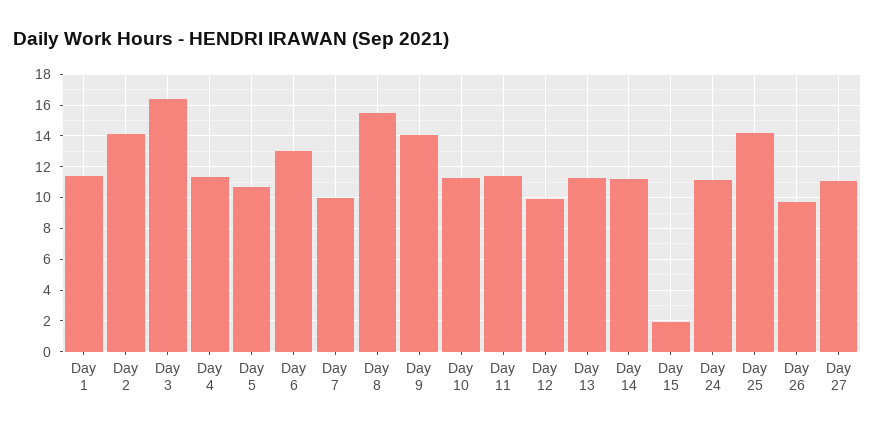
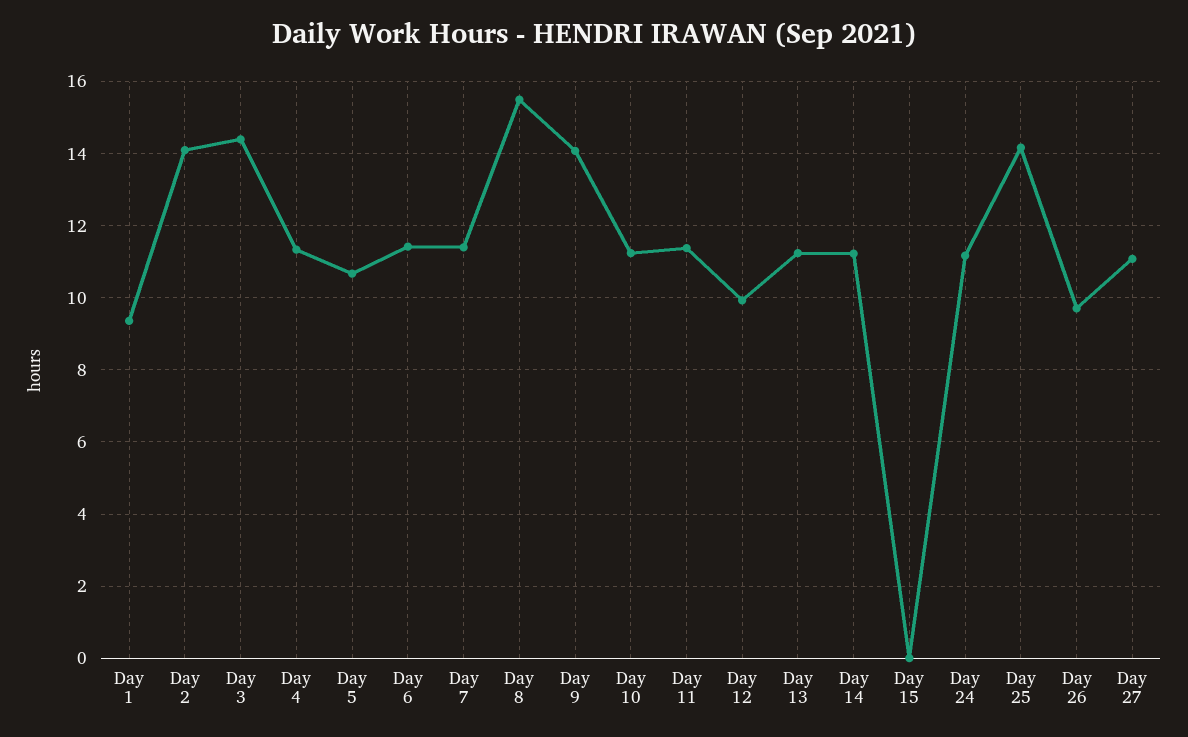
Day 1: 11.5 -> 9.4
Day 3: 16.5 -> 14.4
Day 6: 13 -> 11.4
Day 7: 10 -> 11.4
Day 15: 2 -> 0

